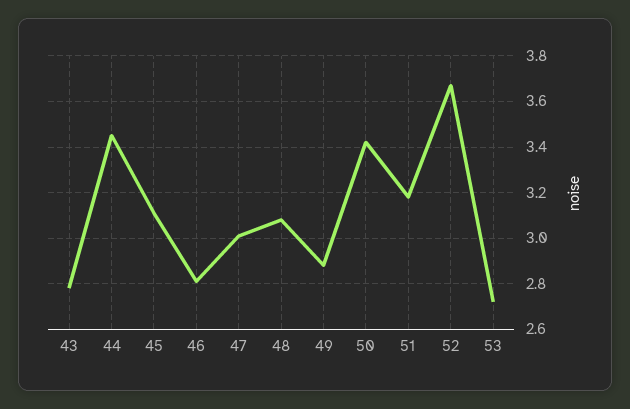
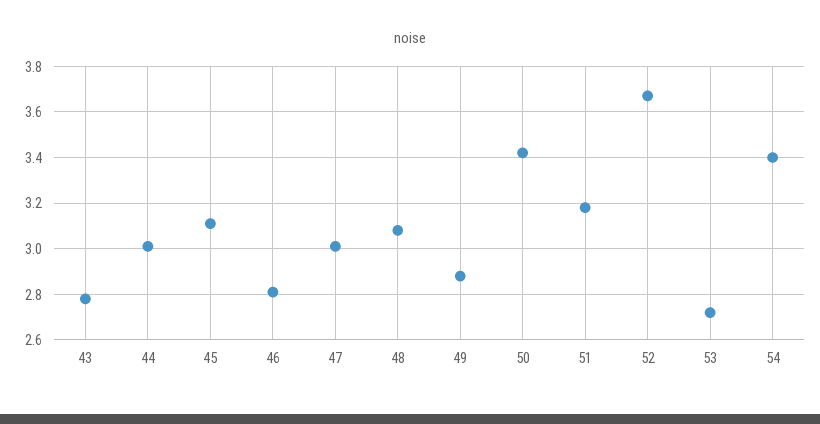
44: 3.45 -> 3
54: none -> 3.4

